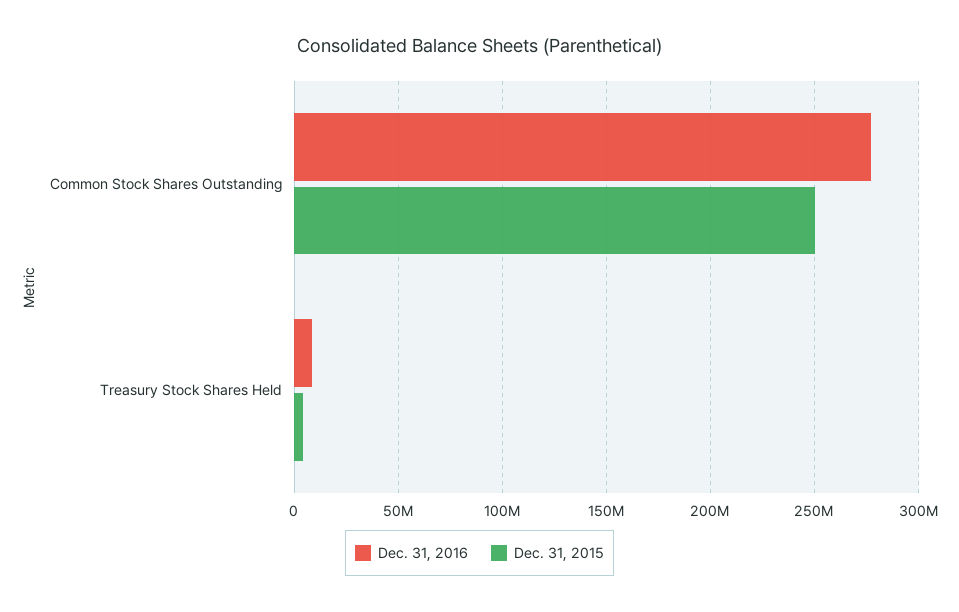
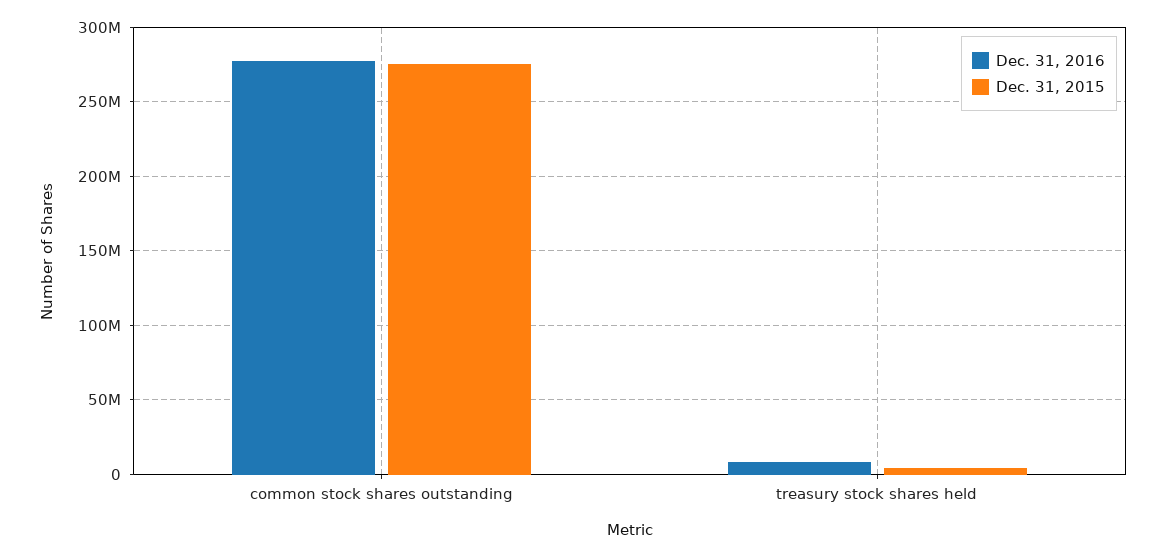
Dec. 31, 2015, Common Stock Shares Outstanding: 250000000 -> 275000000

